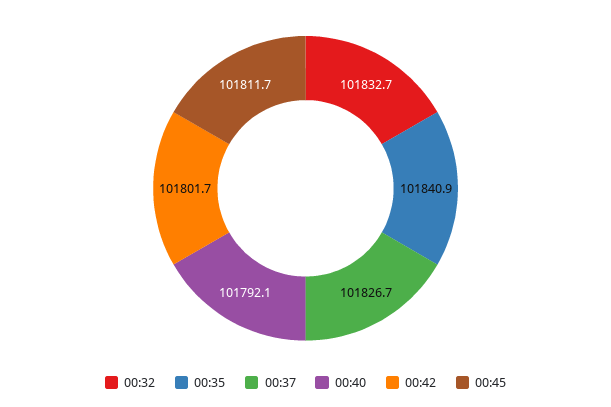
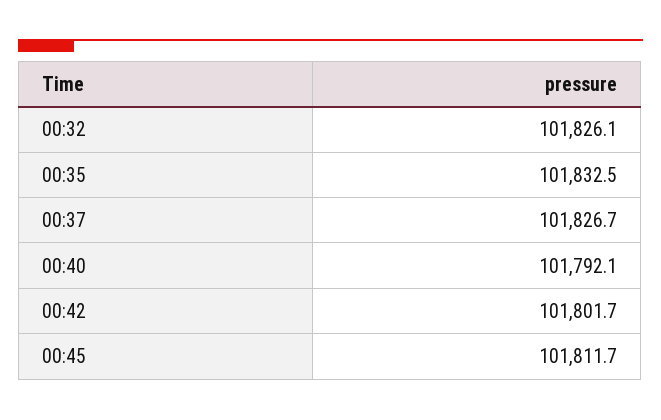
00:32: 101832.7 -> 101826.1
00:35: 101840.9 -> 101832.5

